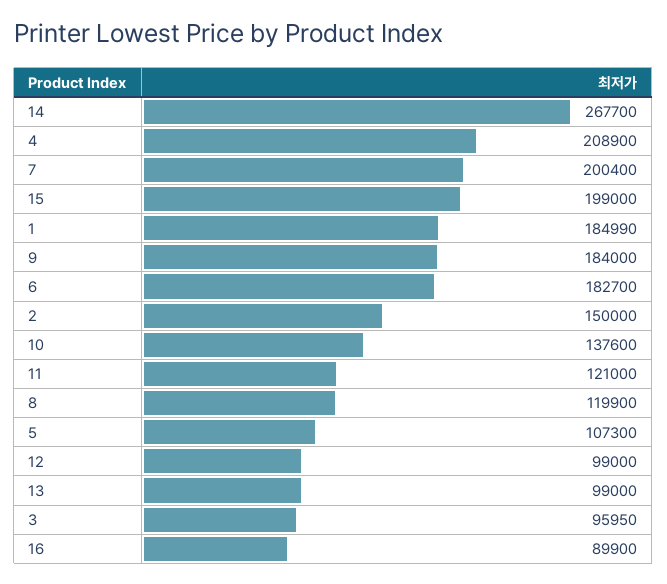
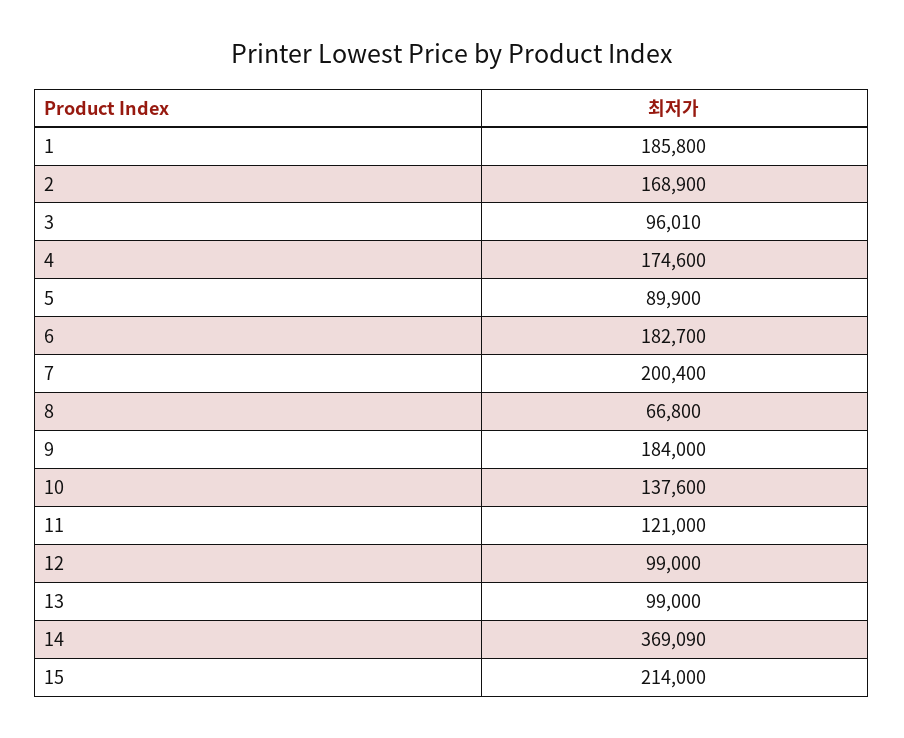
14: 267700 -> 369090
4: 208900 -> 174600
15: 199000 -> 214000
1: 184990 -> 185800
2: 150000 -> 168900
8: 119900 -> 66800
5: 107300 -> 89900
3: 95950 -> 96010
16: 89900 -> none

